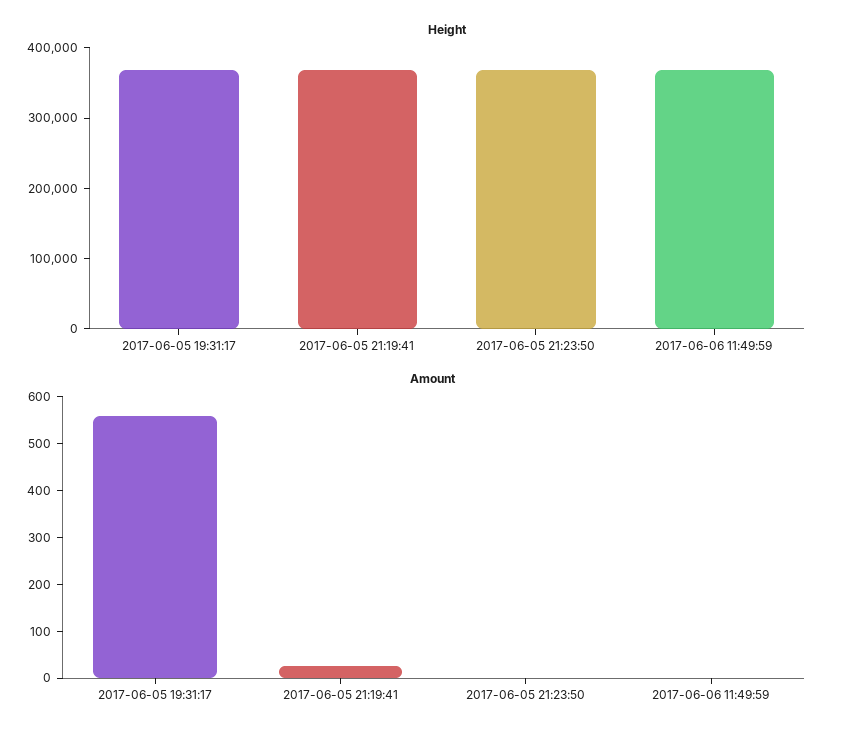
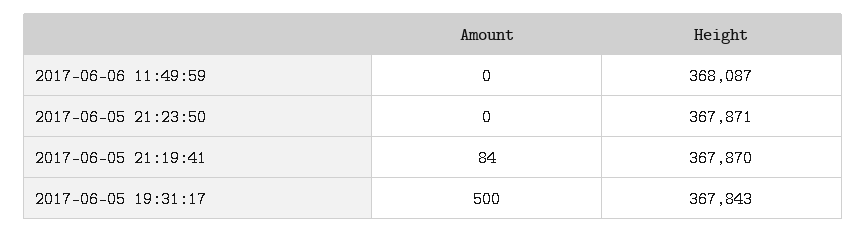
Amount, 2017-06-05 19:31:17: 560 -> 500
Amount, 2017-06-05 21:19:41: 20 -> 84

